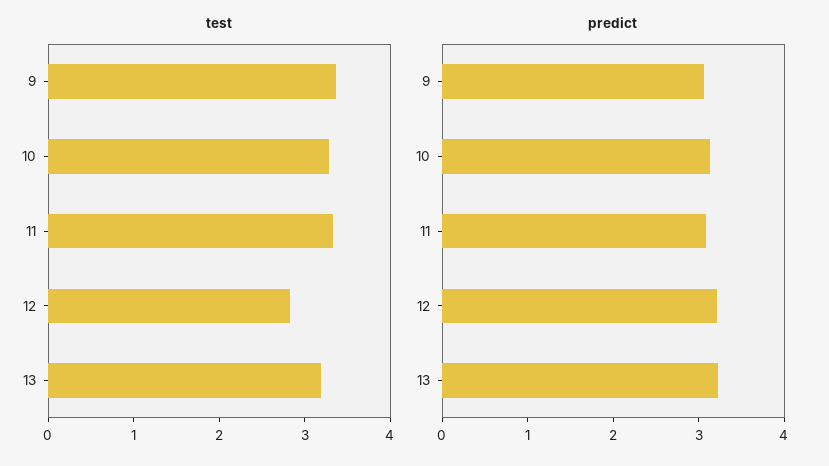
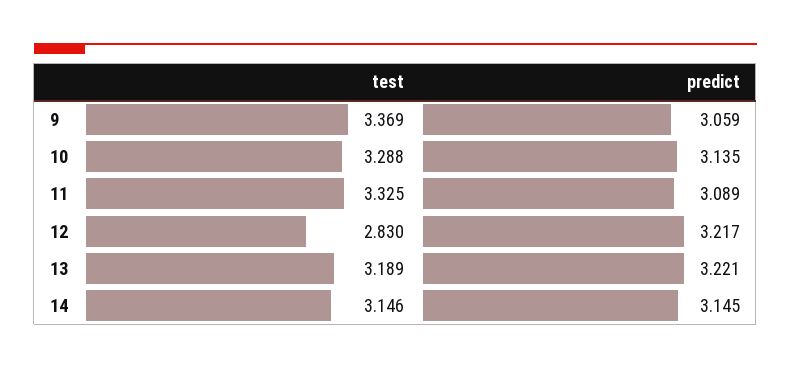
test, 14: none -> 3.146
predict, 14: none -> 3.145

